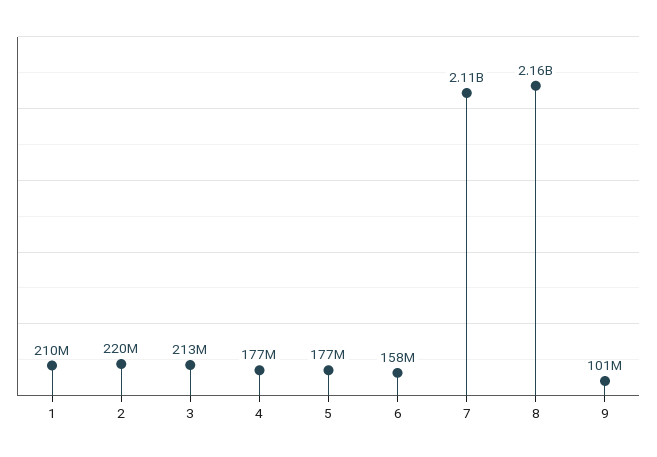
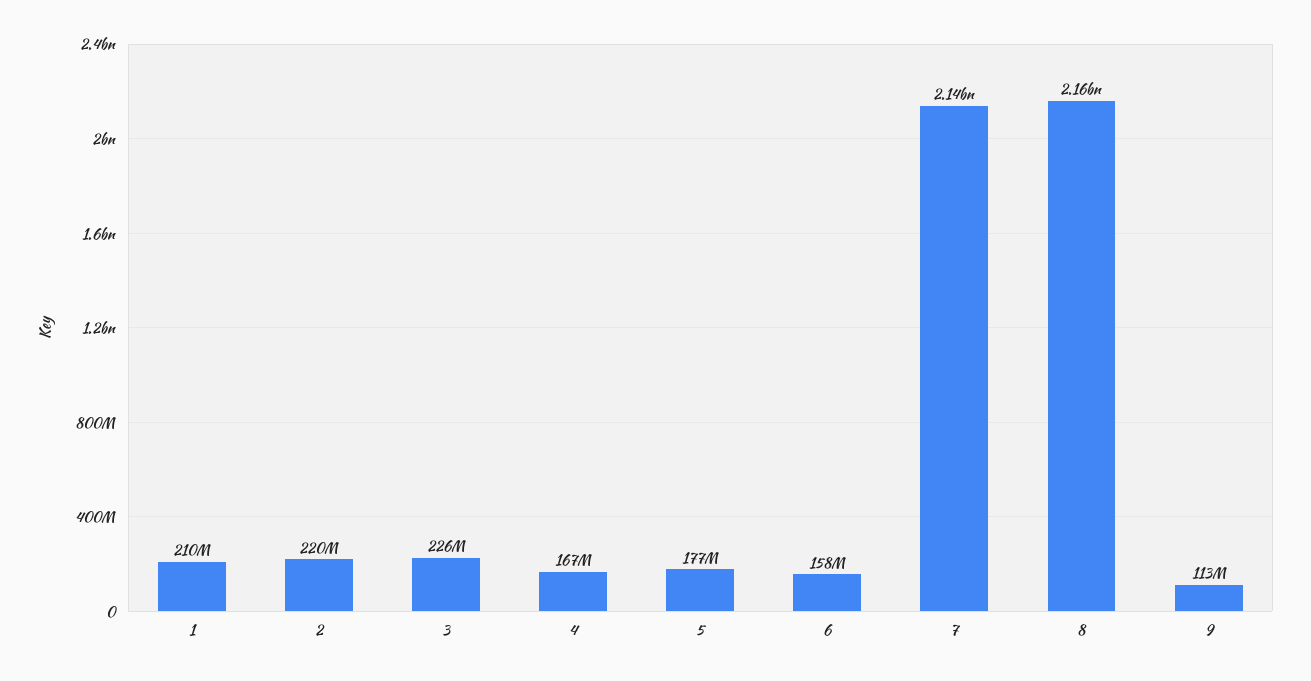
3: 213000000 -> 226000000
4: 177000000 -> 167000000
7: 2110000000 -> 2140000000
9: 101000000 -> 113000000

